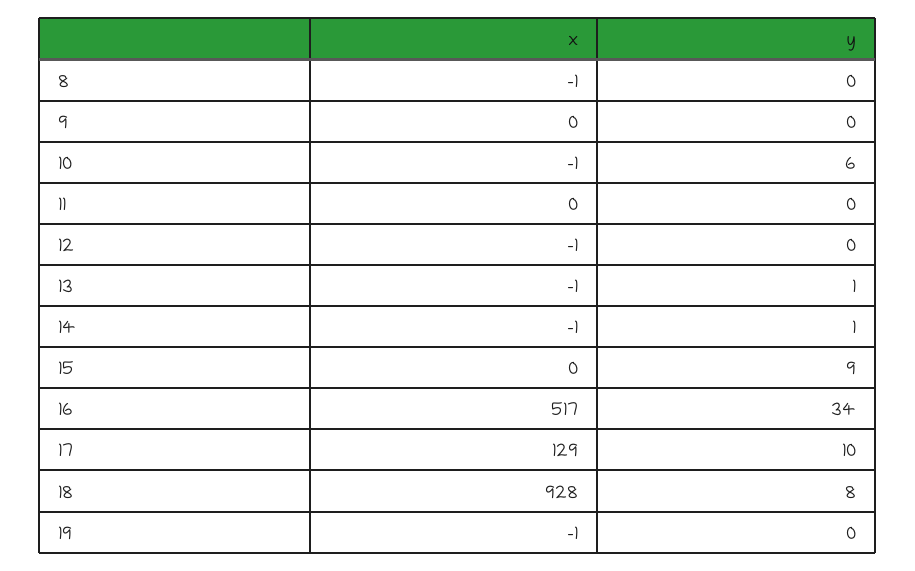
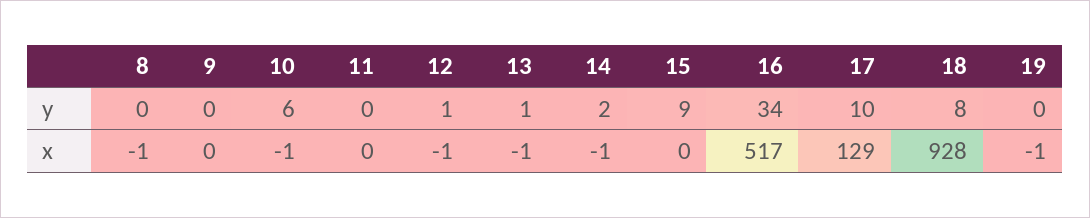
y, 12: 0 -> 1
y, 14: 1 -> 2

